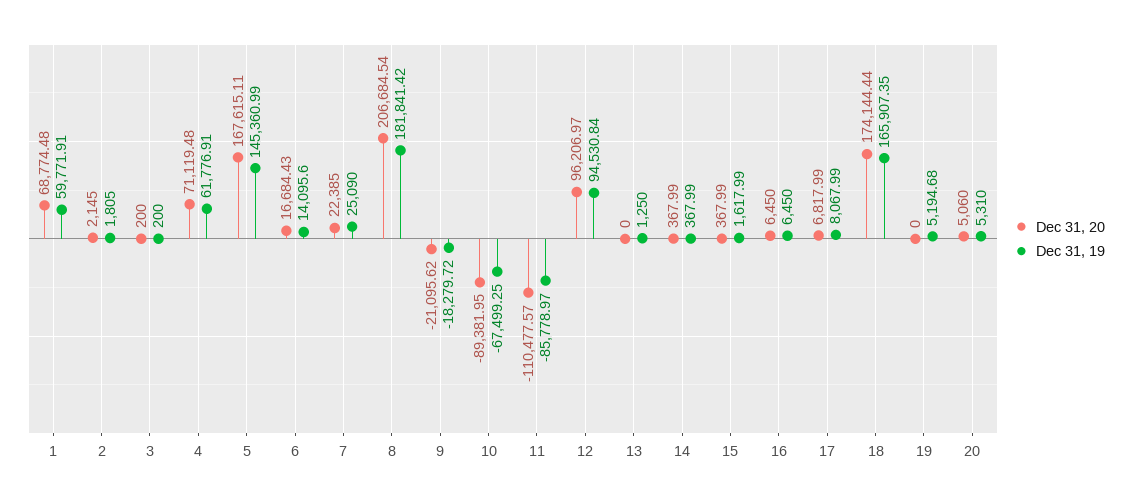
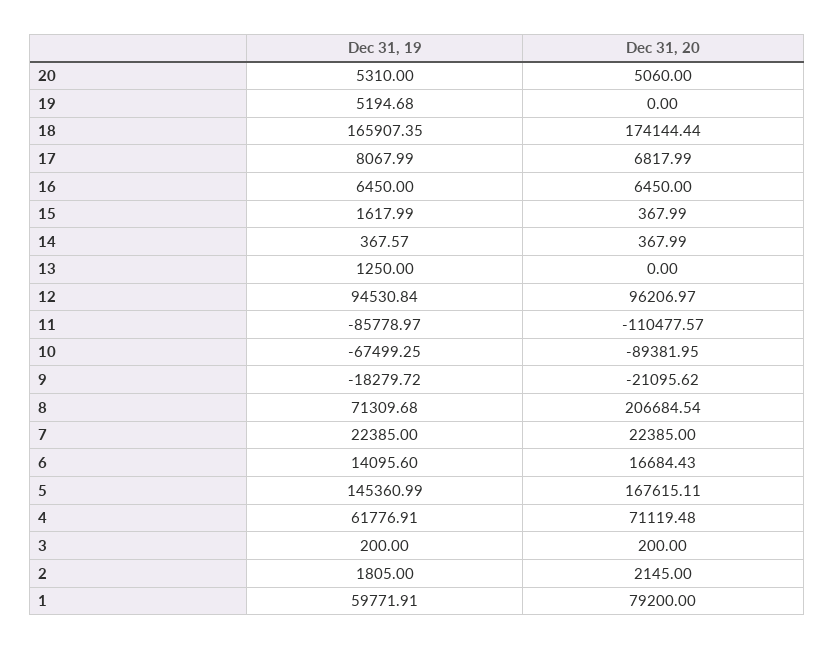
Dec 31, 20, 1: 68774.48 -> 79200
Dec 31, 19, 7: 25090 -> 22385
Dec 31, 19, 8: 181841.42 -> 71309.68
Dec 31, 19, 14: 367.99 -> 367.57

